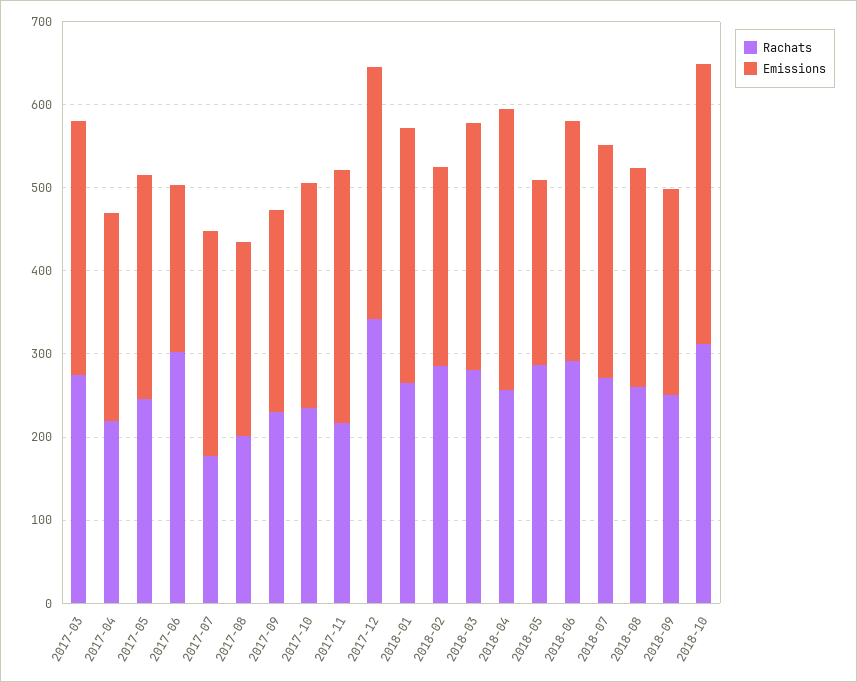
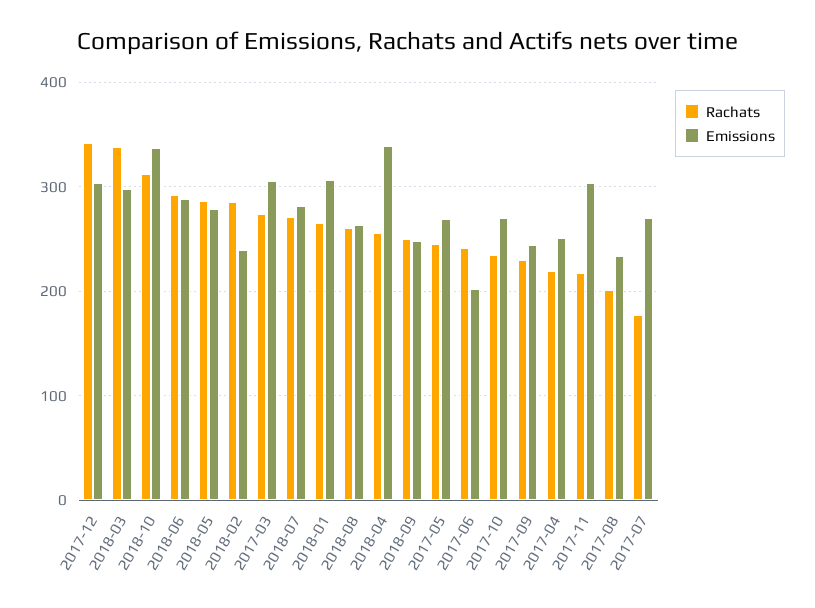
Rachats, 2017-06: 300 -> 240
Rachats, 2018-03: 280 -> 340
Emissions, 2018-05: 220 -> 280

